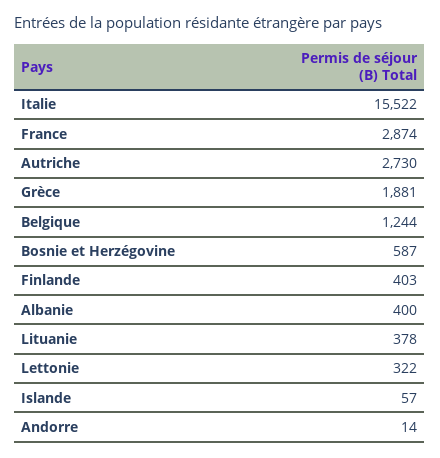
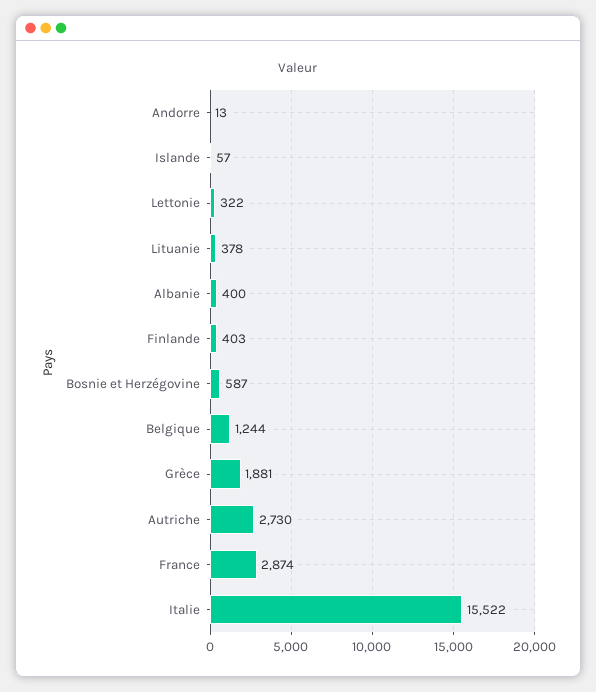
Andorre: 14 -> 13

